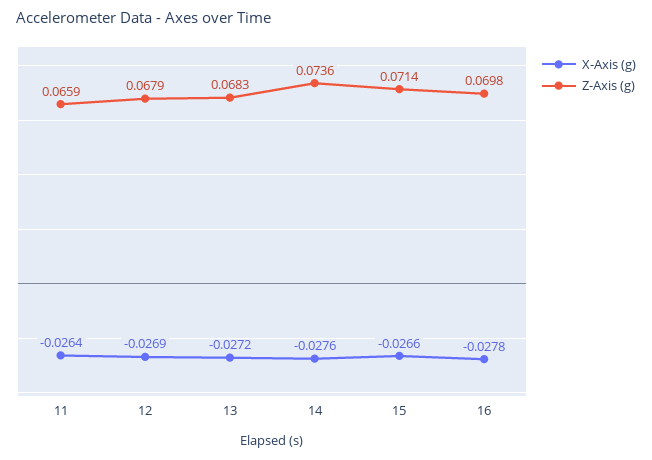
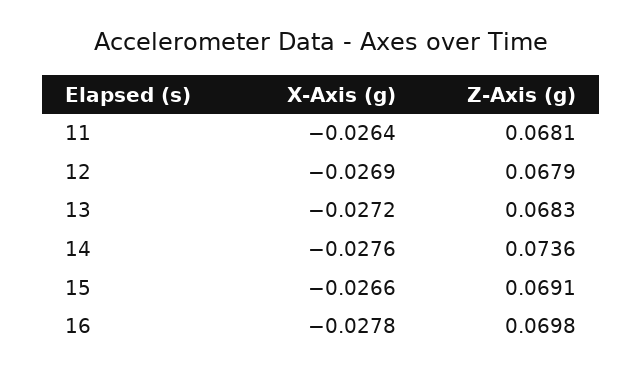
Z-Axis (g), 11: 0.0659 -> 0.0681
Z-Axis (g), 15: 0.0714 -> 0.0691

